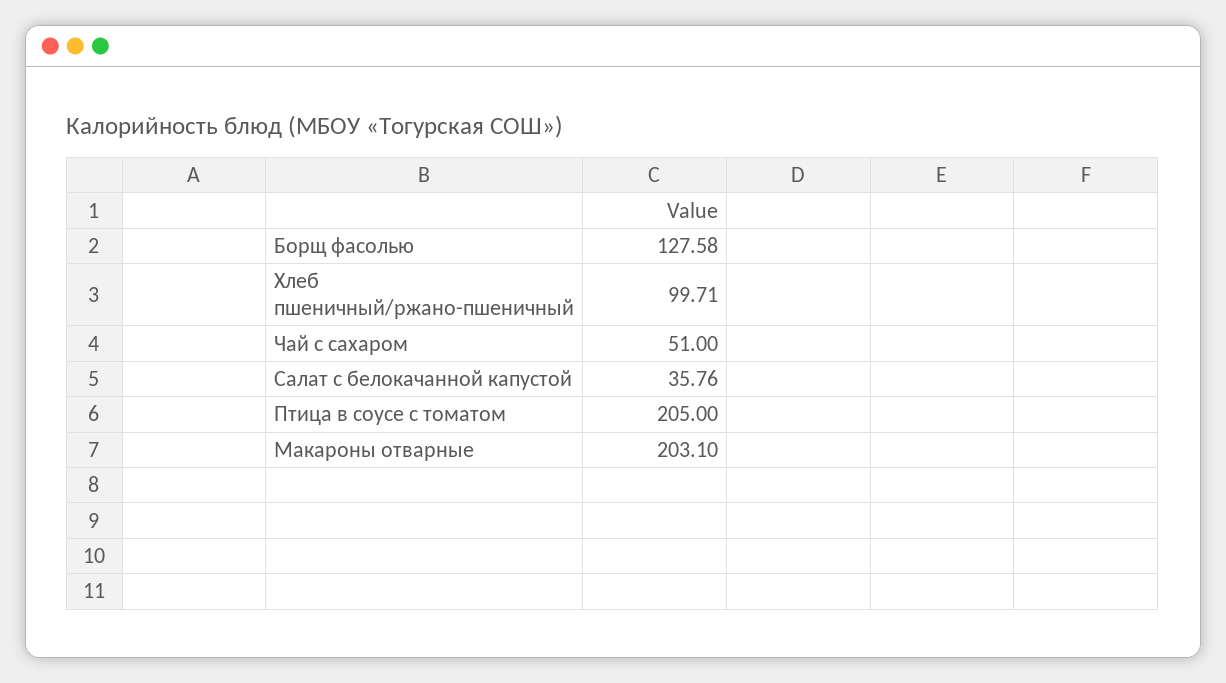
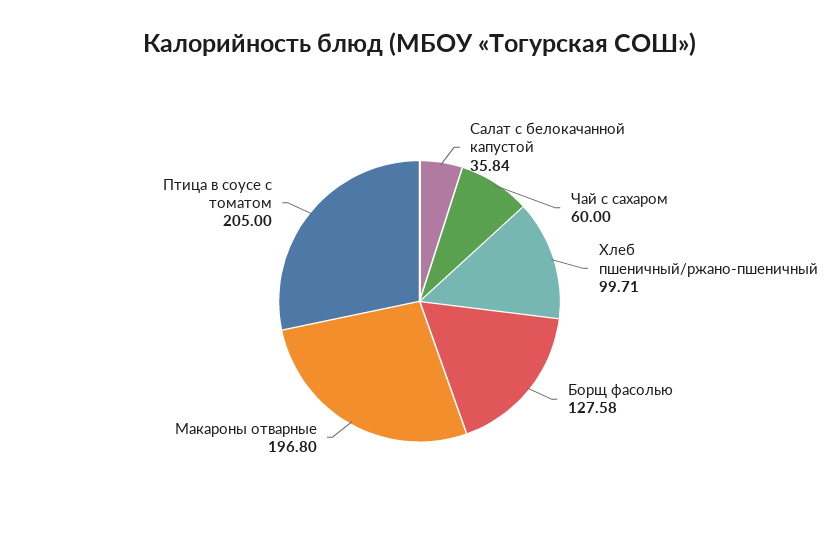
Чай с сахаром: 51 -> 60
Салат с белокачанной капустой: 35.76 -> 35.84
Макароны отварные: 203.1 -> 196.8

